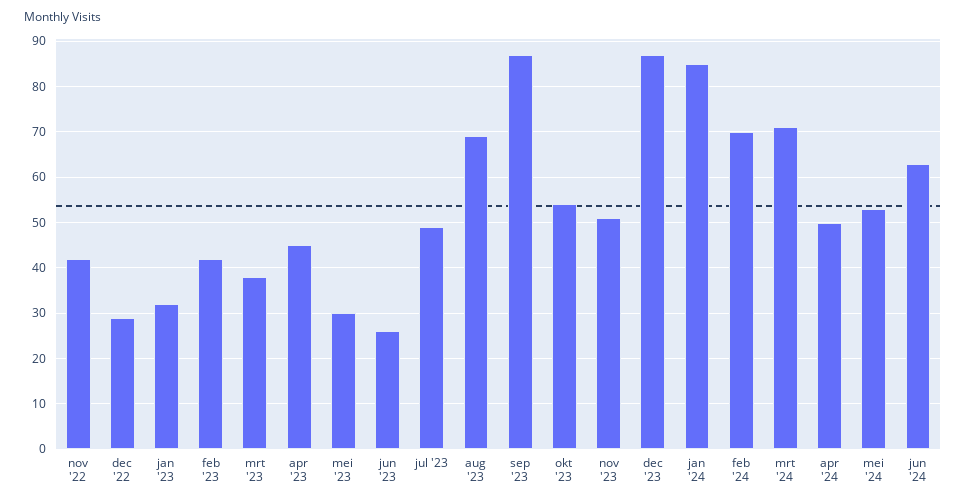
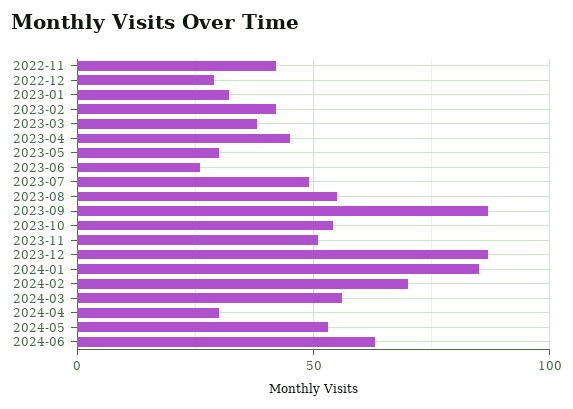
aug '23: 70 -> 55
mrt '24: 70 -> 55
apr '24: 50 -> 30

